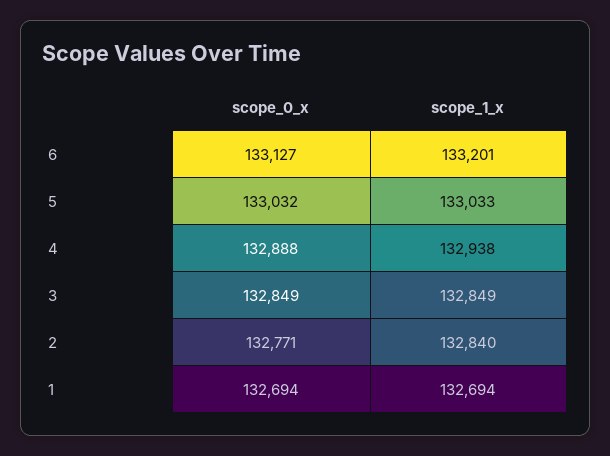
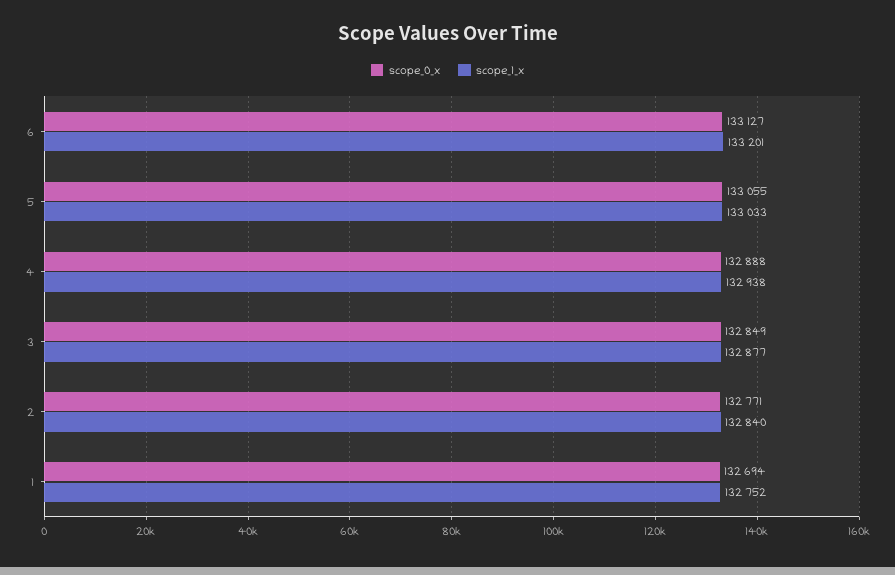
scope_0_x, 5: 133032 -> 133055
scope_1_x, 3: 132849 -> 132877
scope_1_x, 1: 132694 -> 132752

